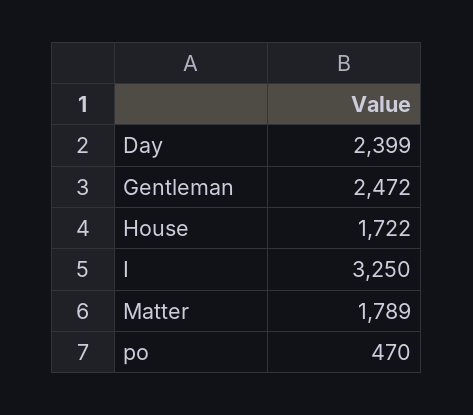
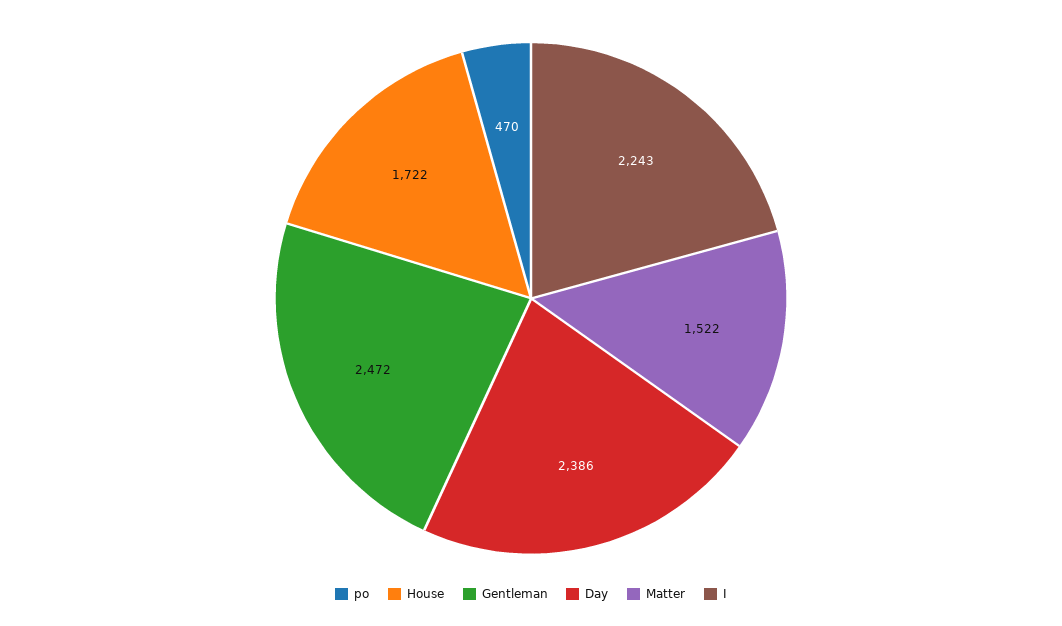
Day: 2399 -> 2386
I: 3250 -> 2243
Matter: 1789 -> 1522

